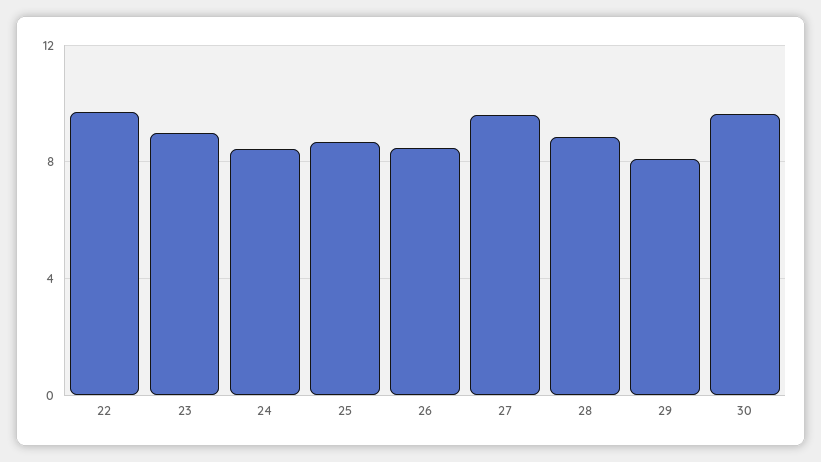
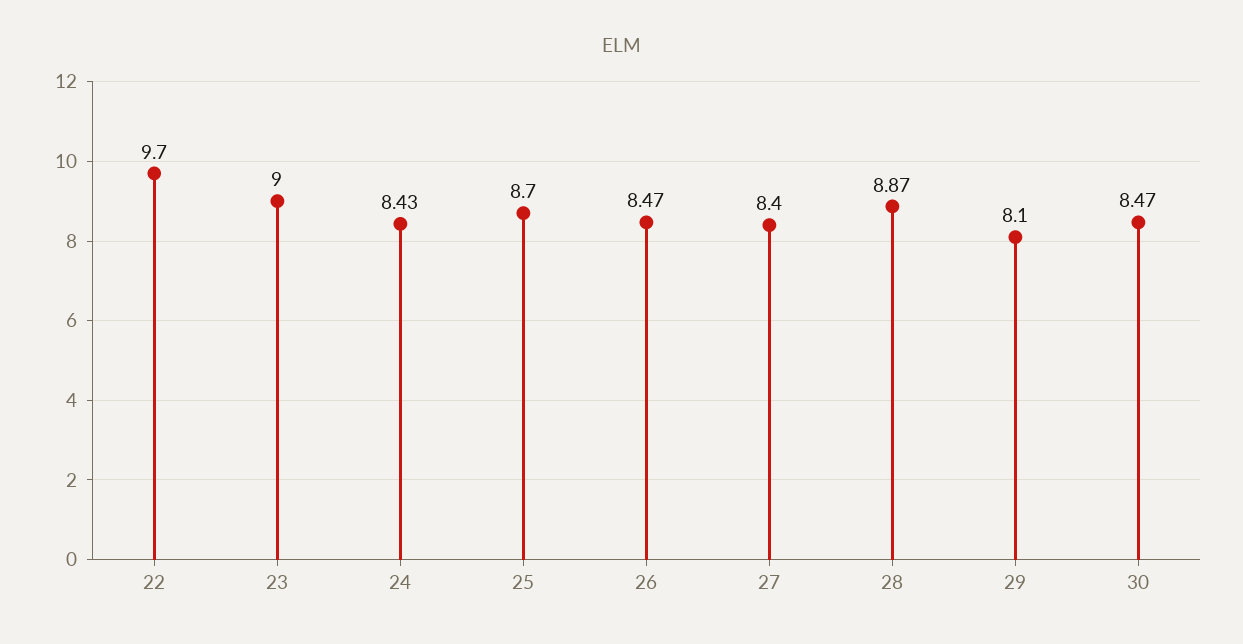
27: 9.5 -> 8.4
30: 9.5 -> 8.47

